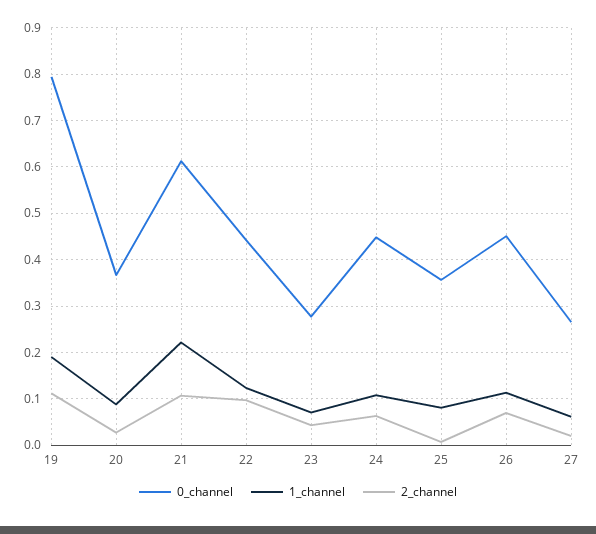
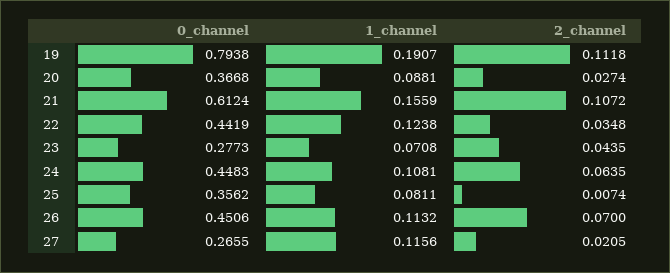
1_channel, 21: 0.22 -> 0.1559
2_channel, 22: 0.1 -> 0.0348
1_channel, 27: 0.06 -> 0.1156

